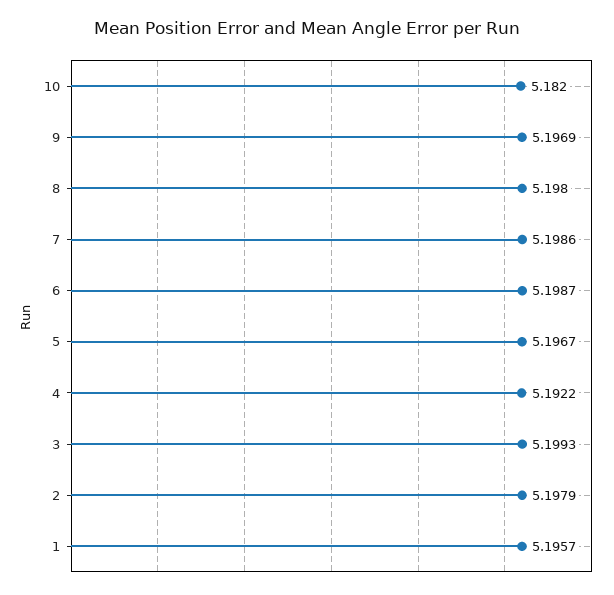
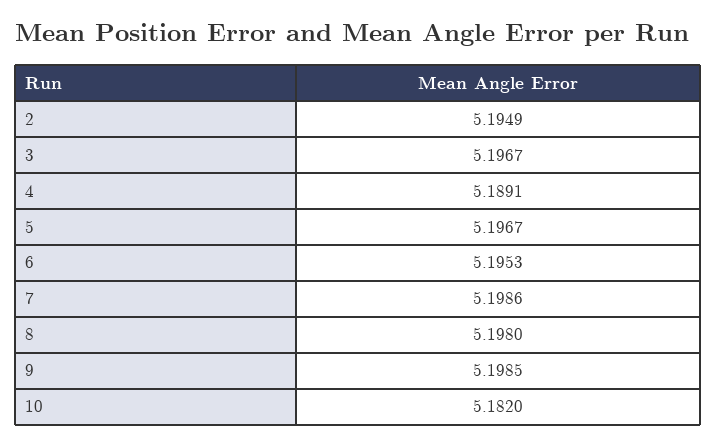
9: 5.1969 -> 5.1985
6: 5.1987 -> 5.1953
4: 5.1922 -> 5.1891
3: 5.1993 -> 5.1967
2: 5.1979 -> 5.1949
1: 5.1957 -> none

